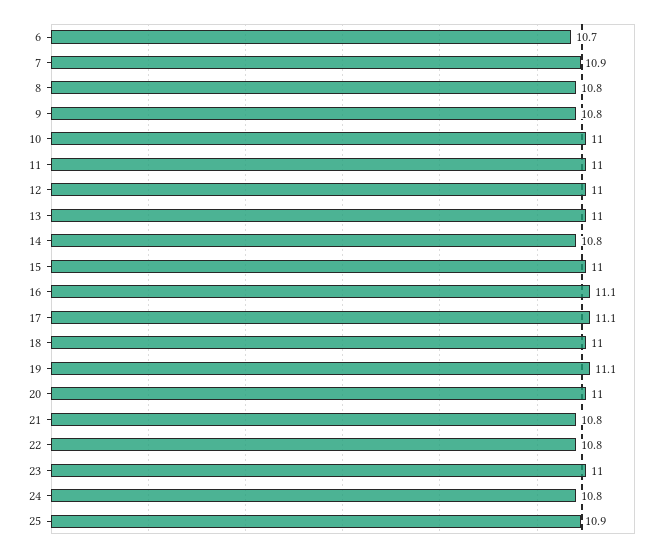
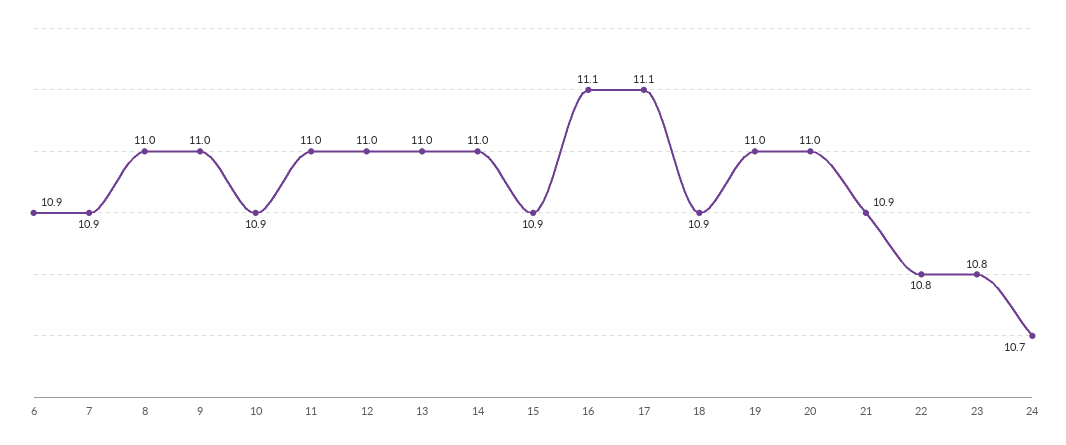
6: 10.7 -> 10.9
8: 10.8 -> 11
9: 10.8 -> 11
10: 11 -> 10.9
14: 10.8 -> 11
15: 11 -> 10.9
18: 11 -> 10.9
19: 11.1 -> 11
21: 10.8 -> 10.9
23: 11 -> 10.8
24: 10.8 -> 10.7
25: 10.9 -> none

